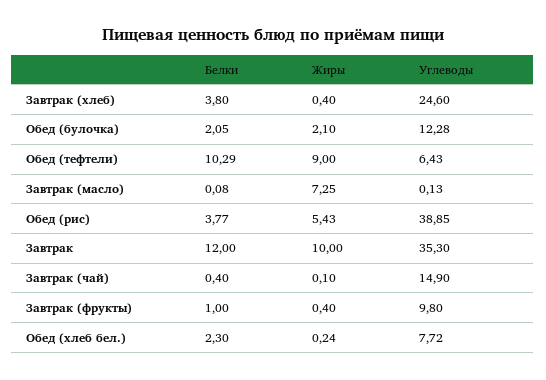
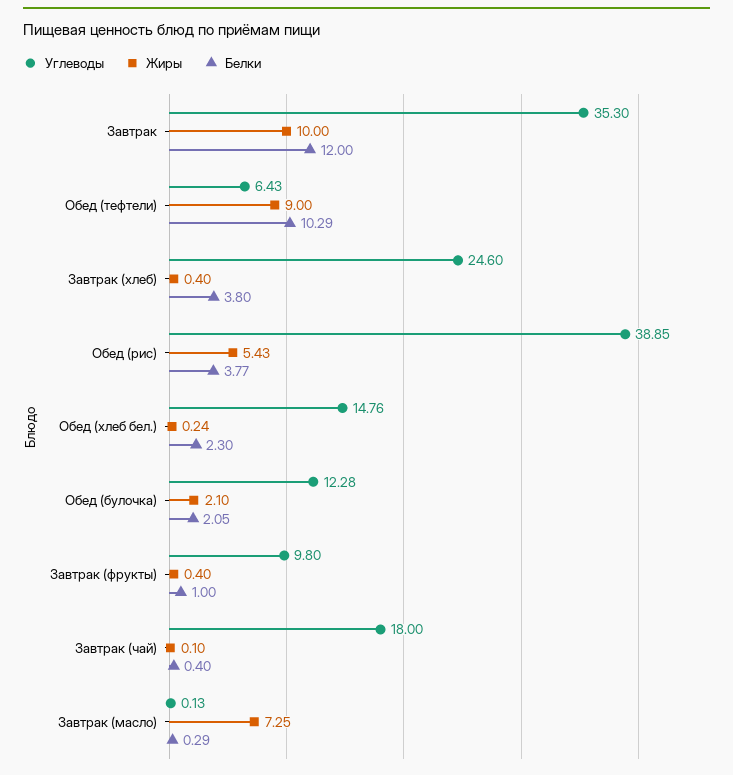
Белки, Завтрак (масло): 0.08 -> 0.29
Углеводы, Завтрак (чай): 14.9 -> 18
Углеводы, Обед (хлеб бел.): 7.72 -> 14.76

